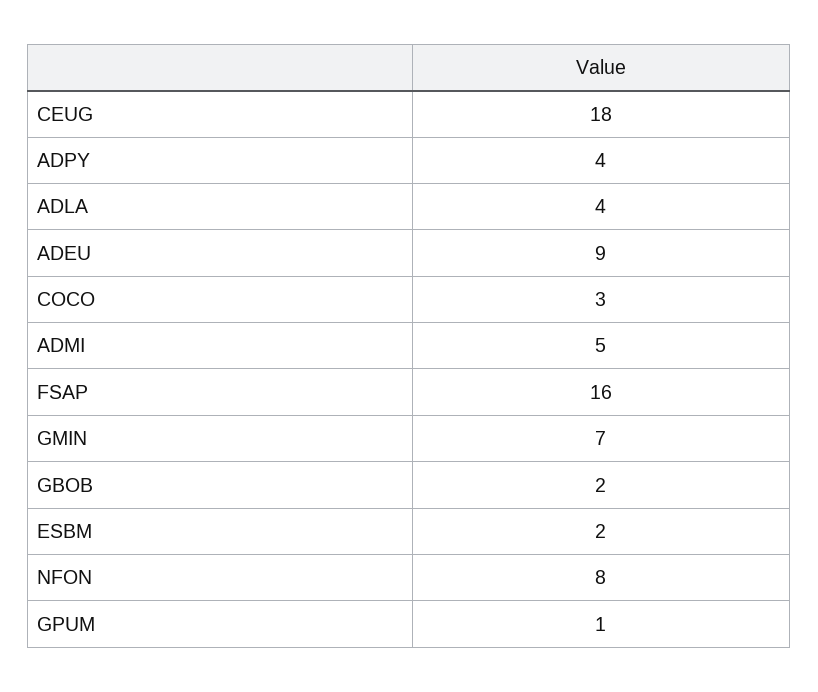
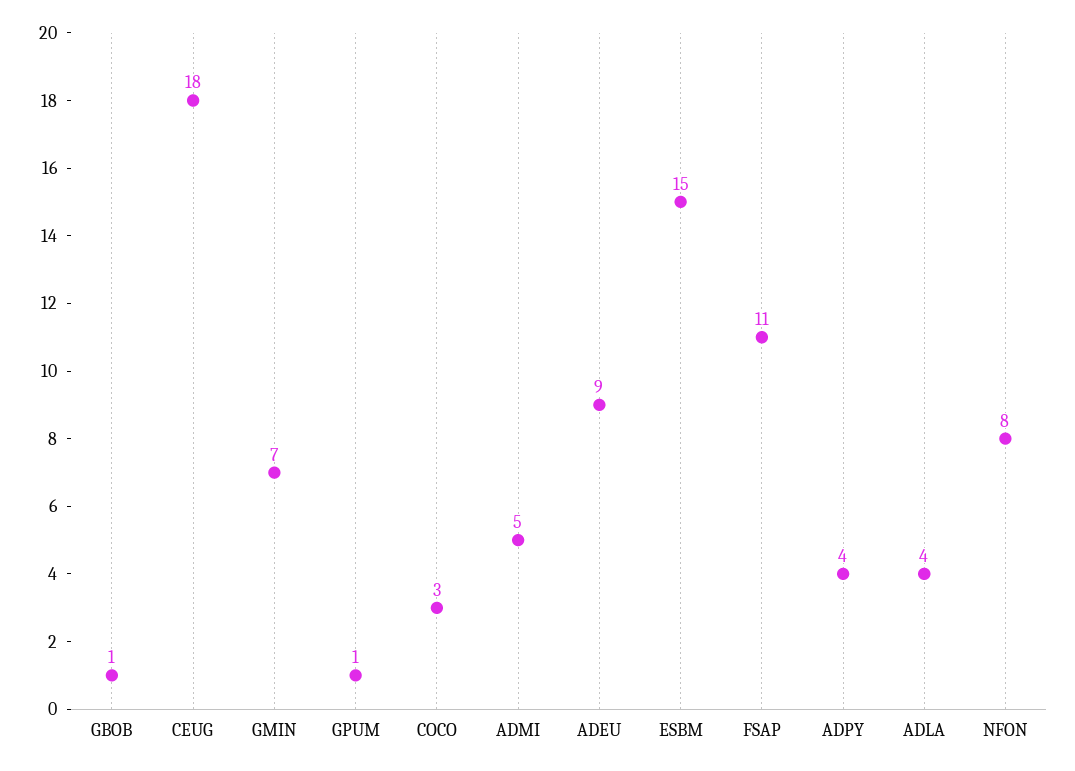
FSAP: 16 -> 11
GBOB: 2 -> 1
ESBM: 2 -> 15

